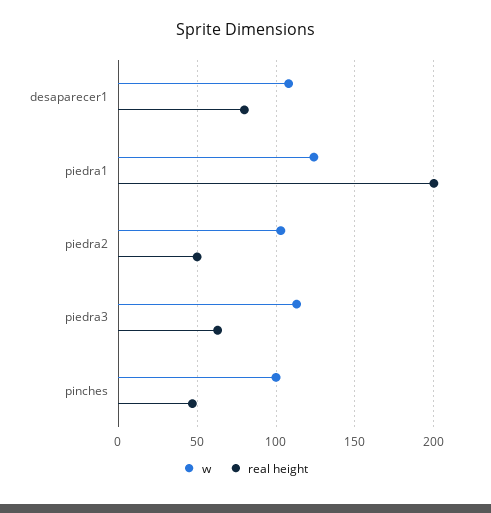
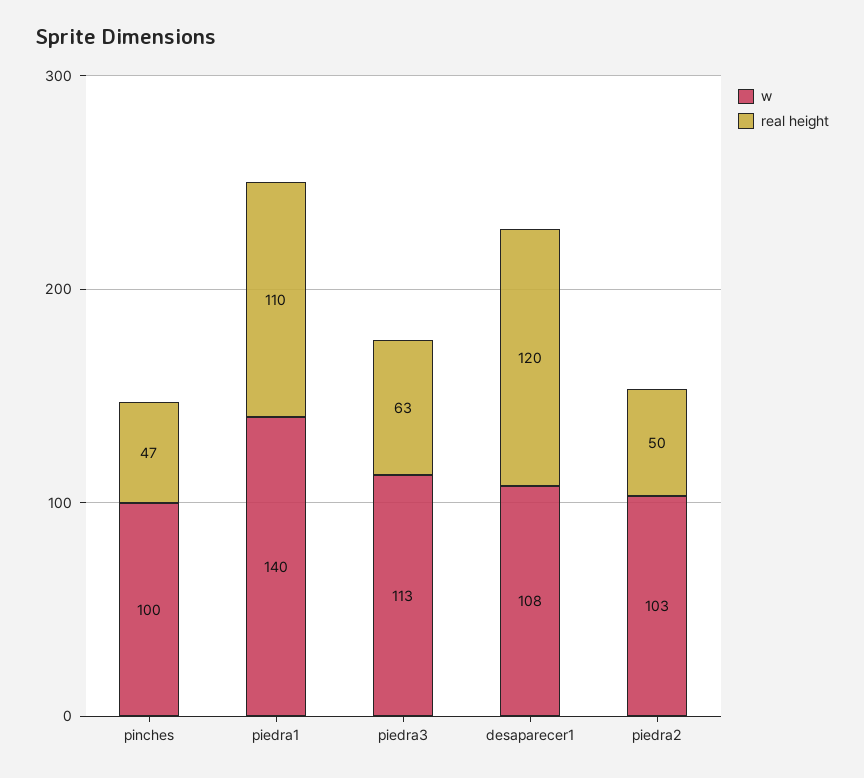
real height, desaparecer1: 80 -> 120
w, piedra1: 125 -> 140
real height, piedra1: 200 -> 110

